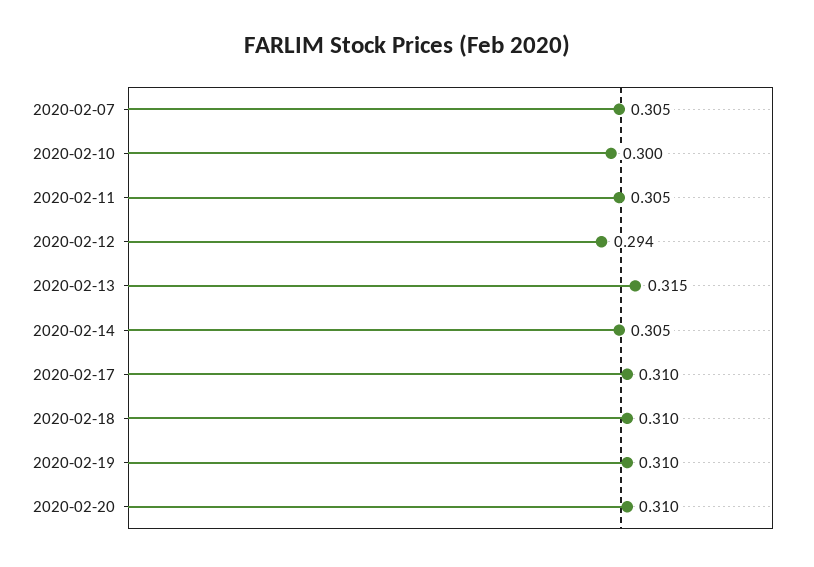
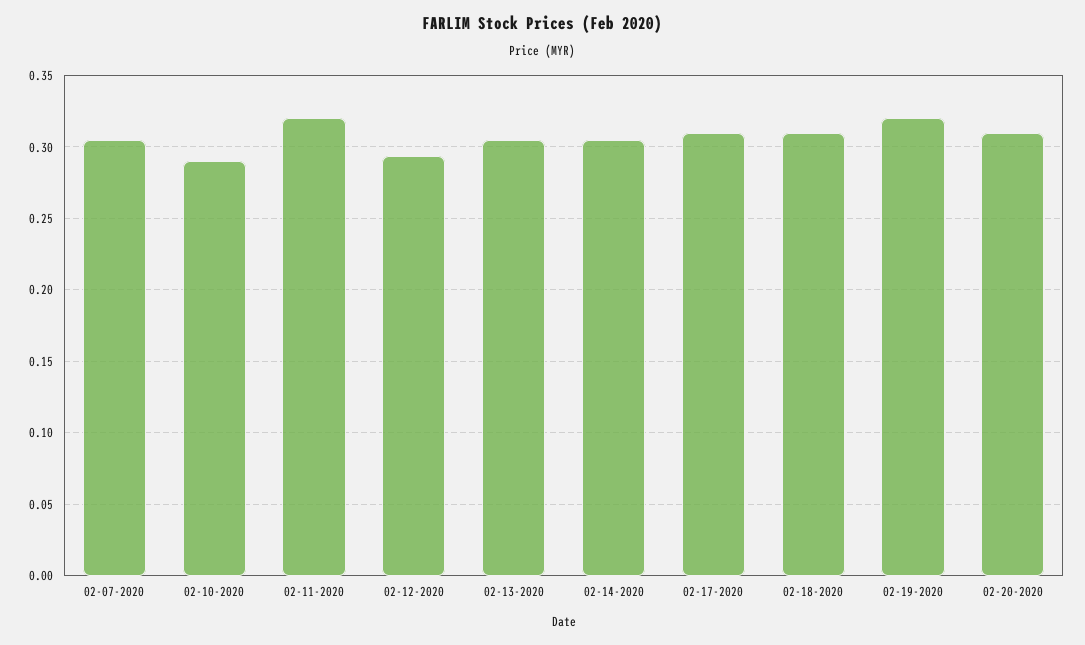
2020-02-10: 0.3 -> 0.29
2020-02-11: 0.305 -> 0.32
2020-02-13: 0.315 -> 0.305
2020-02-19: 0.31 -> 0.32

